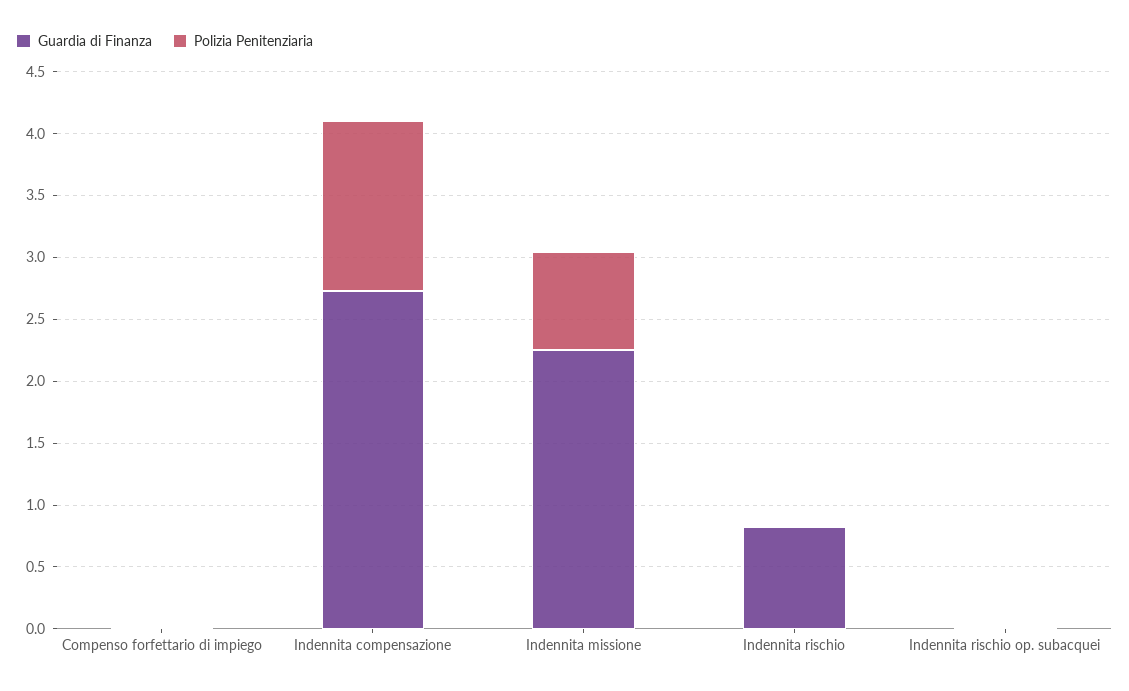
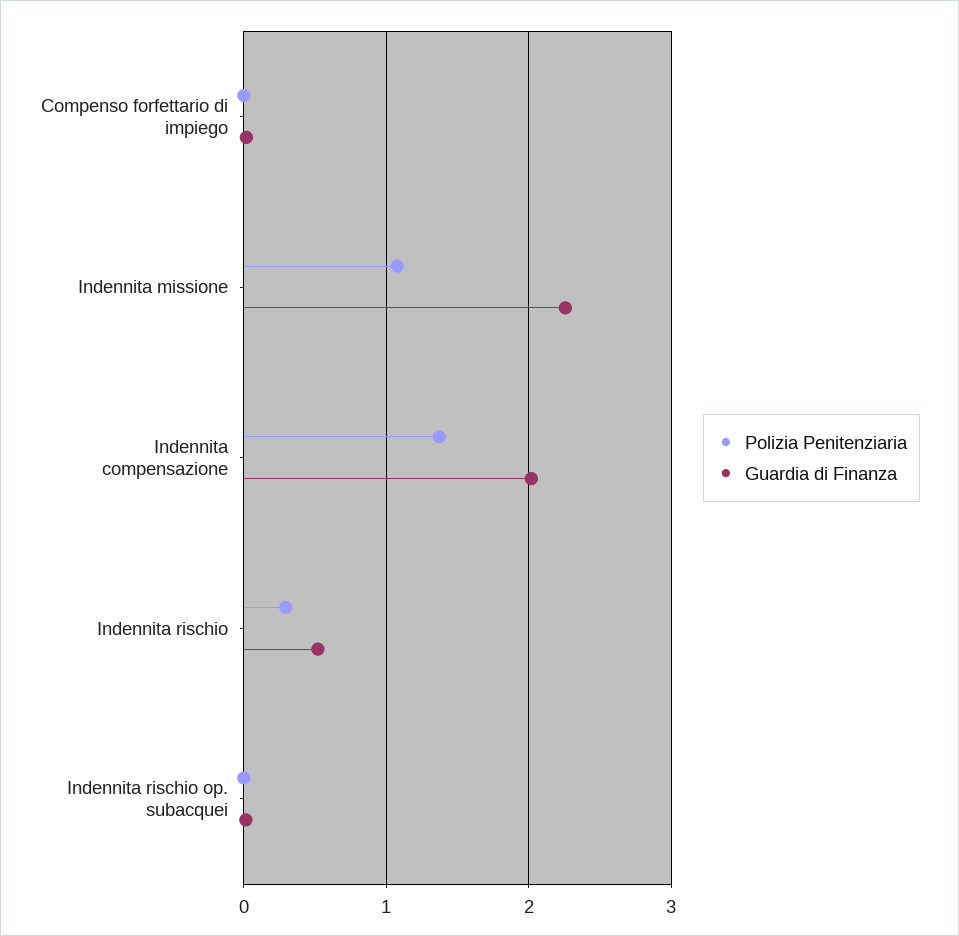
Guardia di Finanza, Indennita compensazione: 2.7 -> 2
Polizia Penitenziaria, Indennita missione: 0.8 -> 1.1
Guardia di Finanza, Indennita rischio: 0.8 -> 0.5
Polizia Penitenziaria, Indennita rischio: 0 -> 0.3

